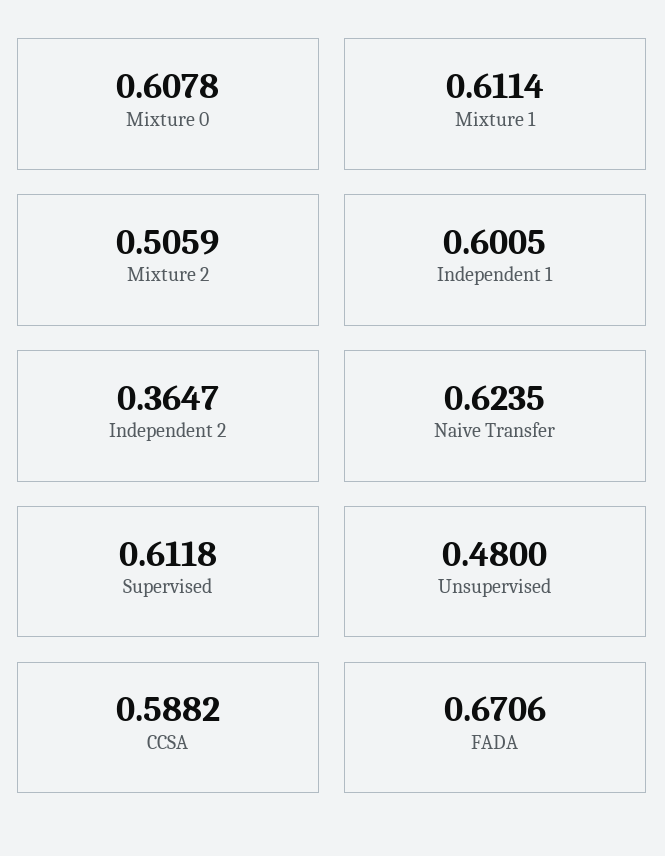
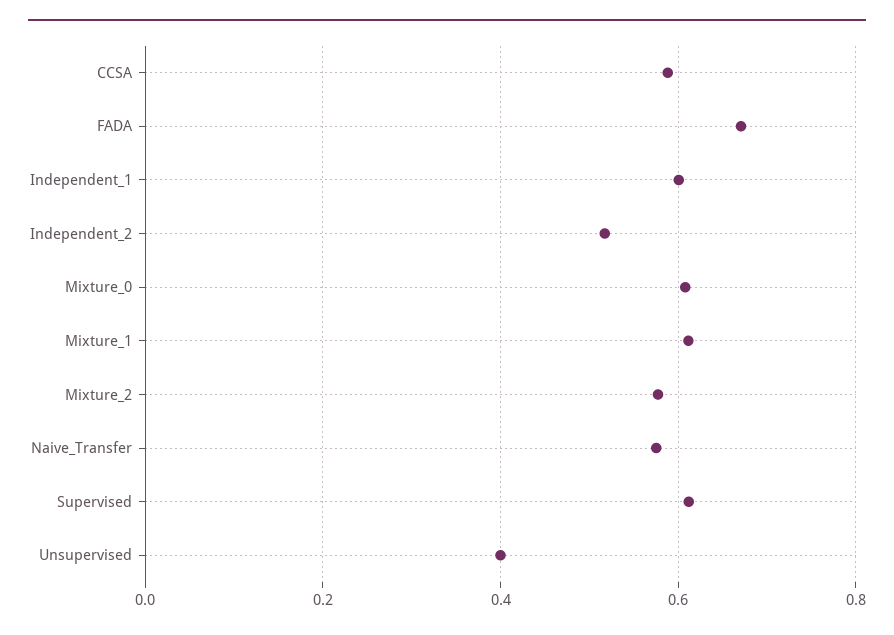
Mixture 2: 0.5059 -> 0.58
Independent 2: 0.3647 -> 0.52
Naive Transfer: 0.6235 -> 0.58
Unsupervised: 0.48 -> 0.4

